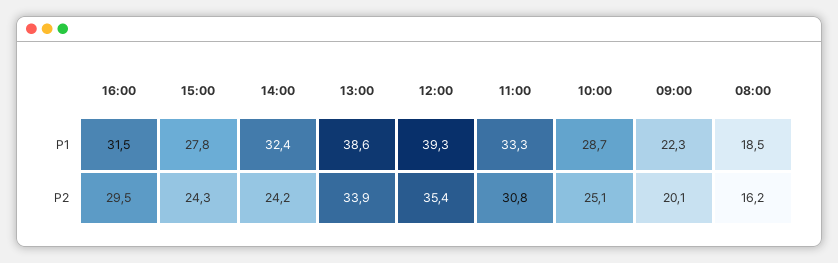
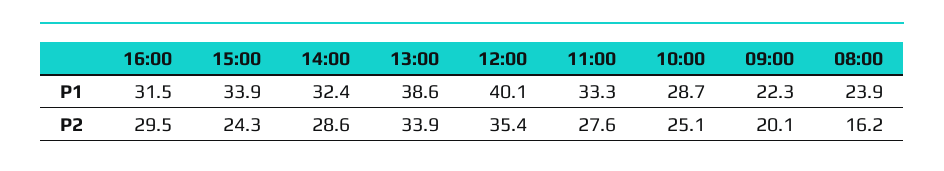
15:00, P1: 27.8 -> 33.9
12:00, P1: 39.3 -> 40.1
08:00, P1: 18.5 -> 23.9
14:00, P2: 24.2 -> 28.6
11:00, P2: 30.8 -> 27.6

